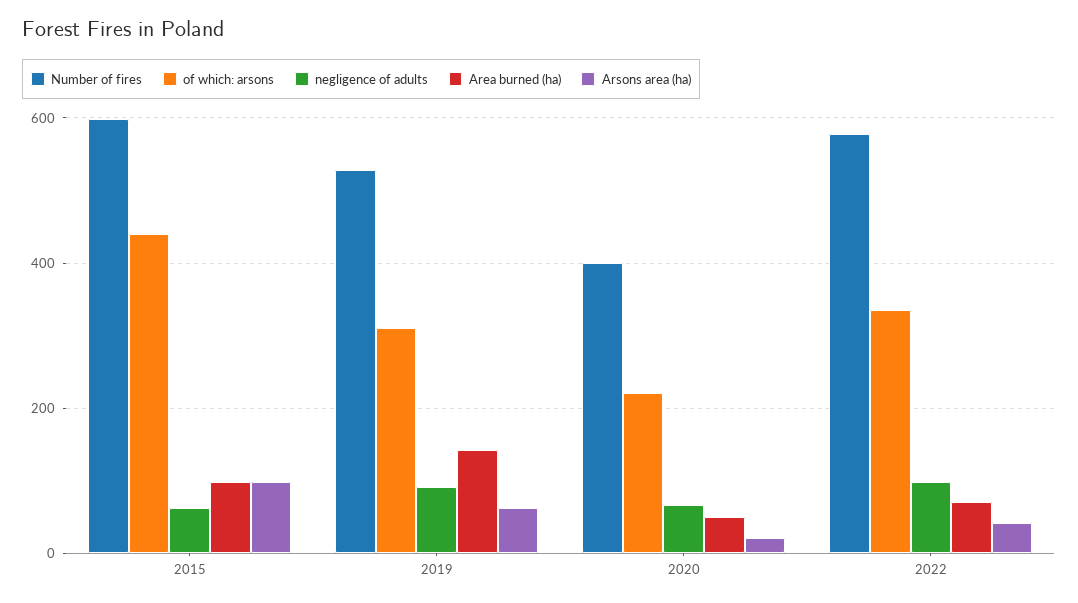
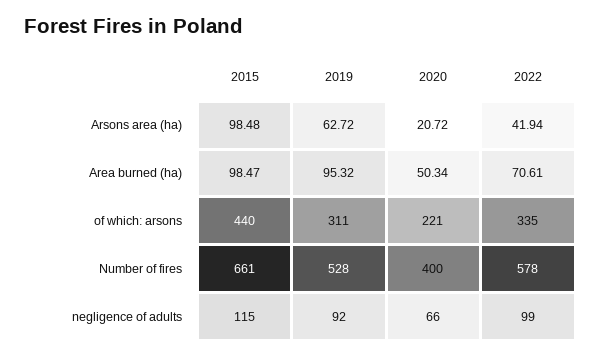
Number of fires, 2015: 600 -> 661
negligence of adults, 2015: 60 -> 115
Area burned (ha), 2019: 140 -> 95.32

